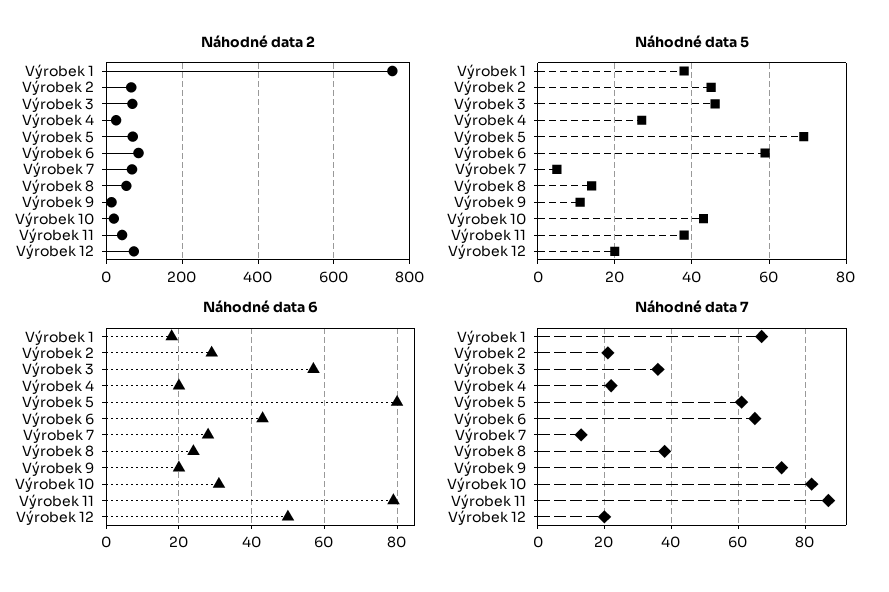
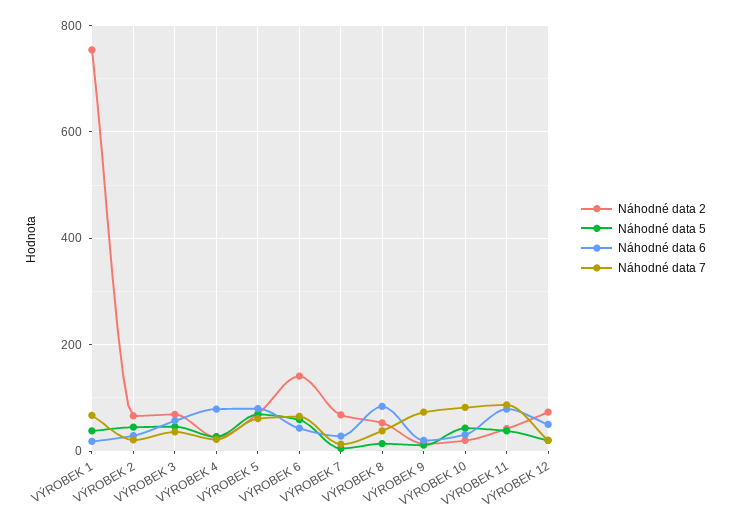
Náhodné data 2, Výrobek 6: 80 -> 140
Náhodné data 6, Výrobek 4: 20 -> 80
Náhodné data 6, Výrobek 8: 25 -> 80

